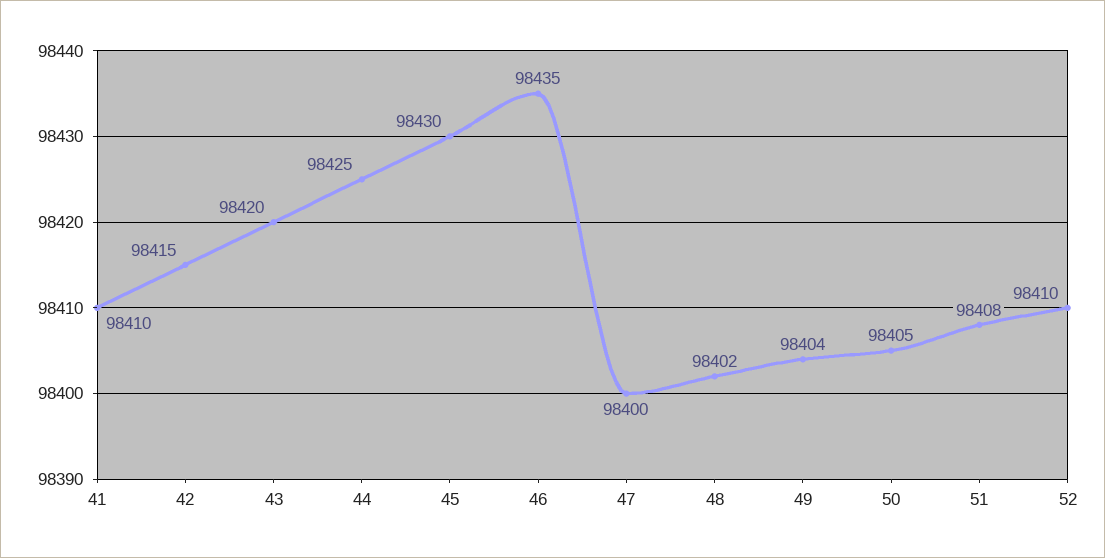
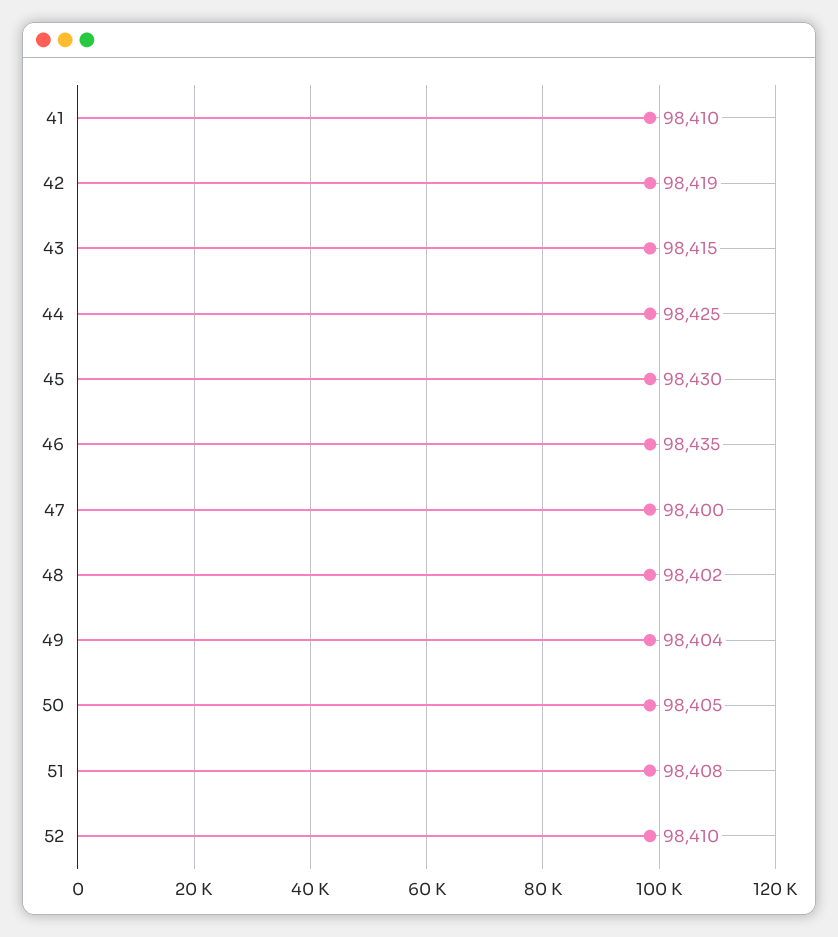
42: 98415 -> 98419
43: 98420 -> 98415

